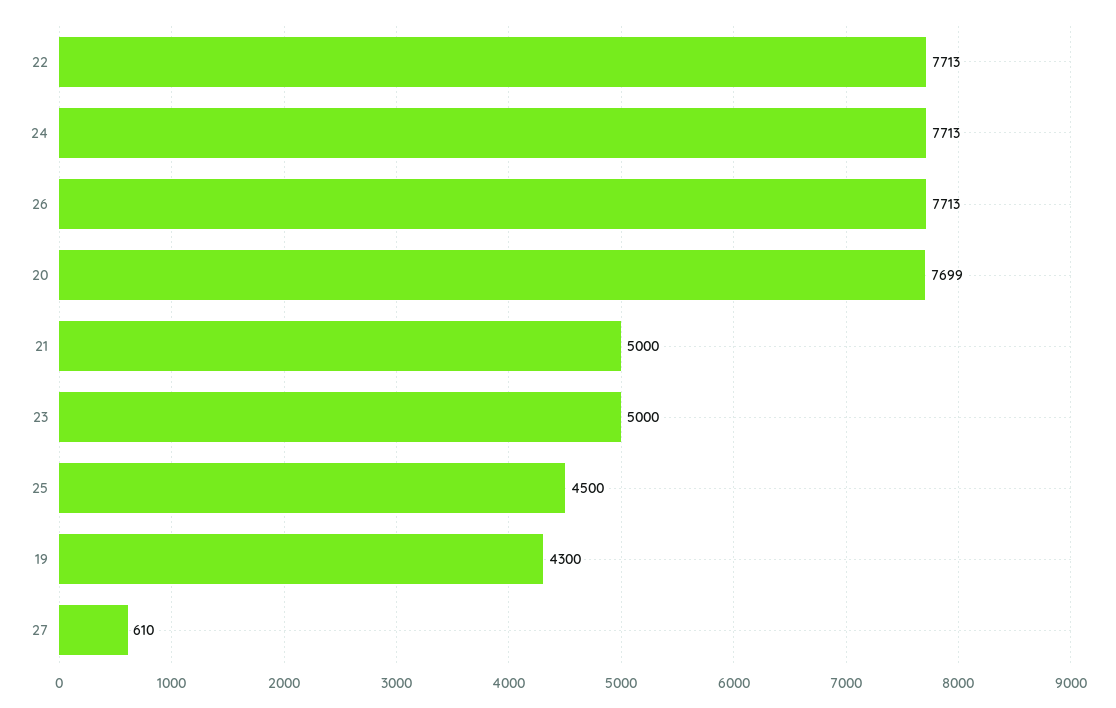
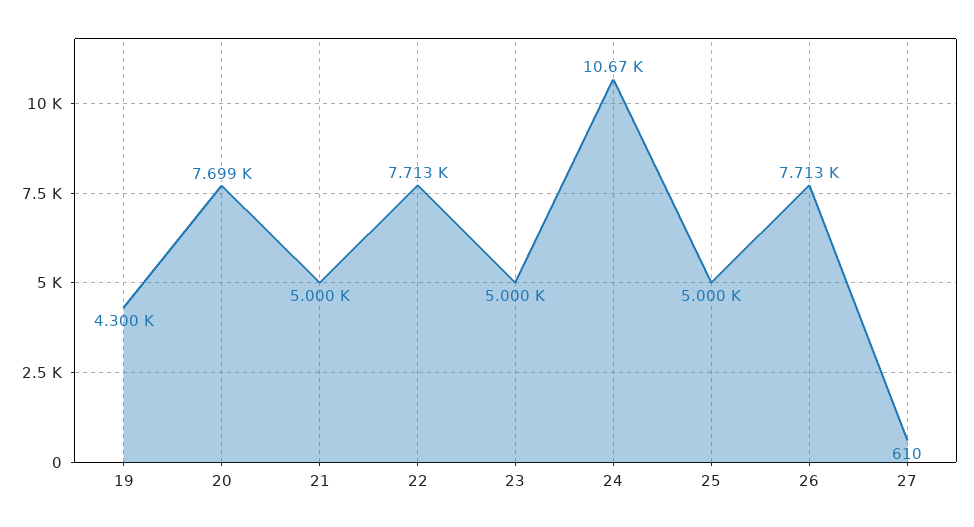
24: 7713 -> 10670
25: 4500 -> 5000

